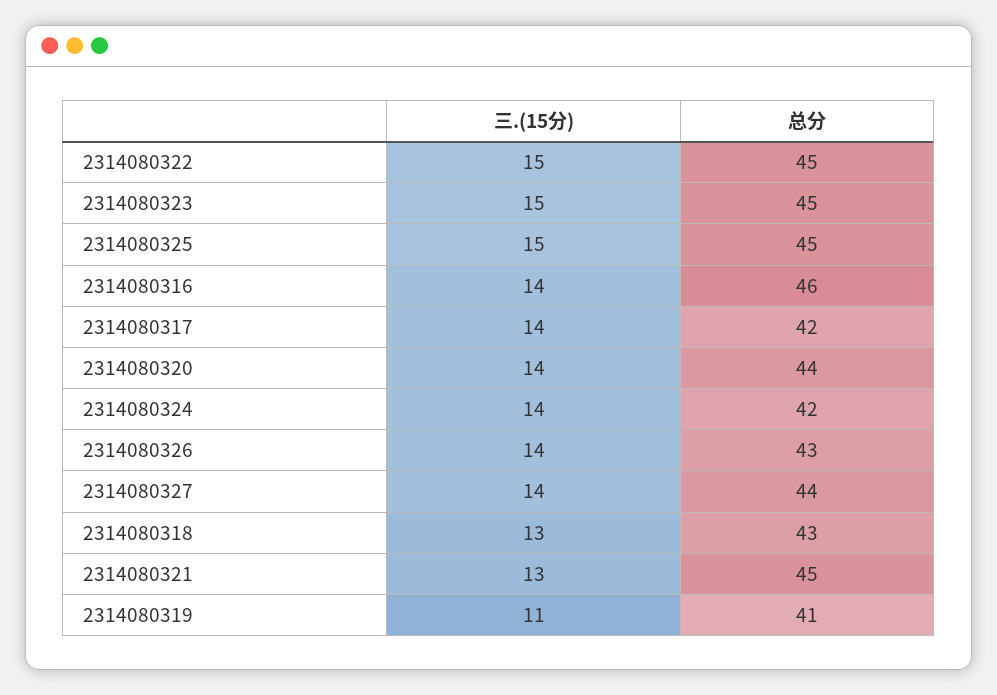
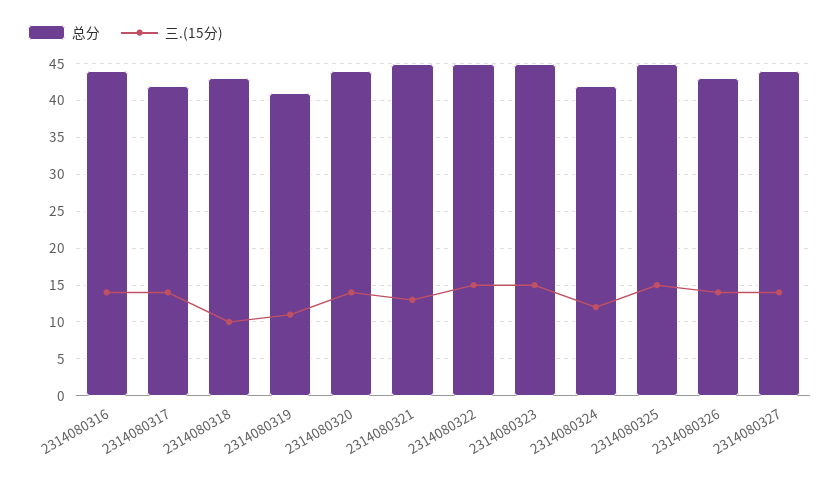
总分, 2314080316: 46 -> 44
三.(15分), 2314080324: 14 -> 12
三.(15分), 2314080318: 13 -> 10

